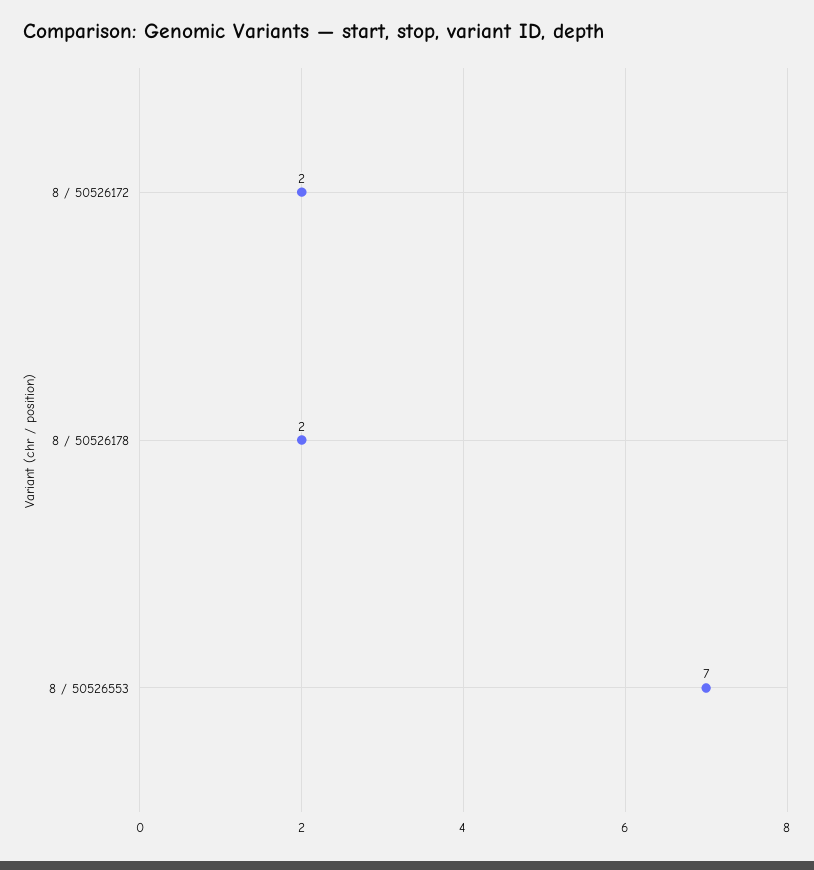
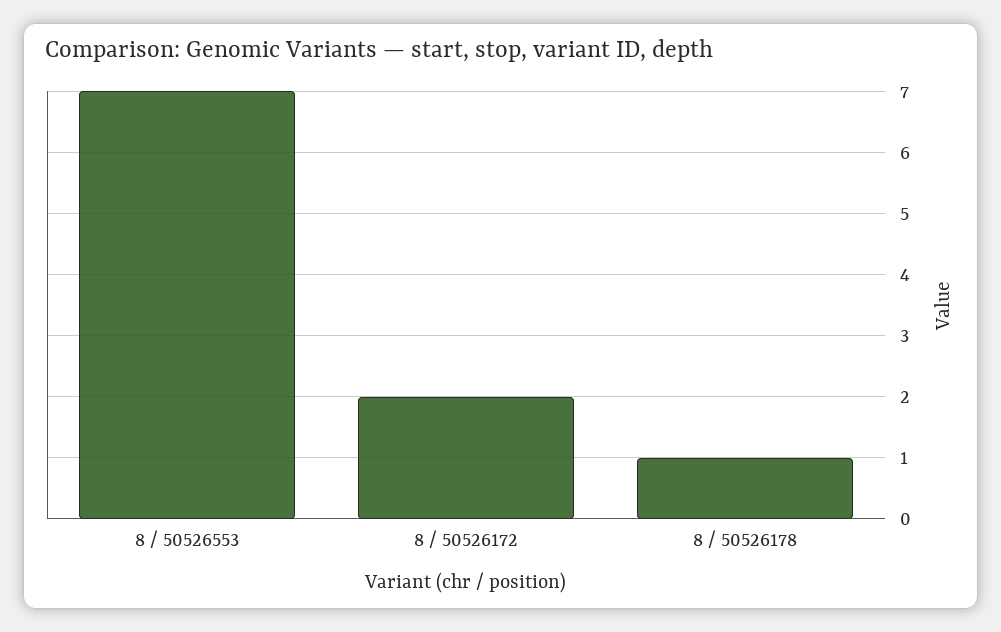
8 / 50526178: 2 -> 1

